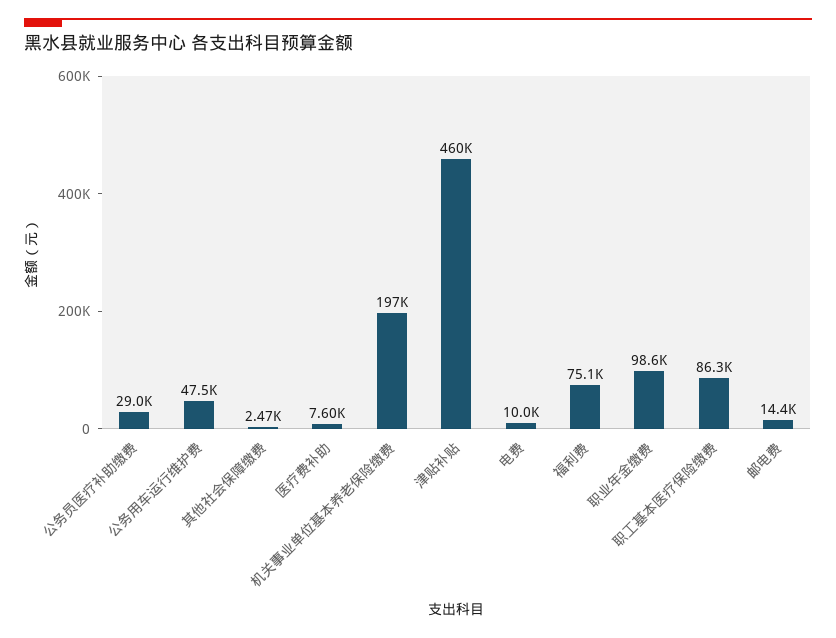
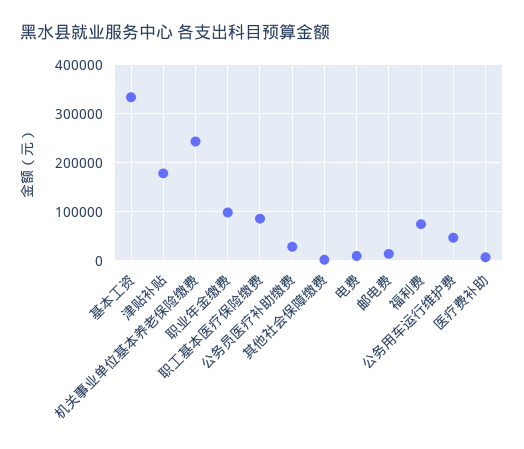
机关事业单位基本养老保险缴费: 197000 -> 240000
津贴补贴: 460000 -> 180000
基本工资: none -> 340000

